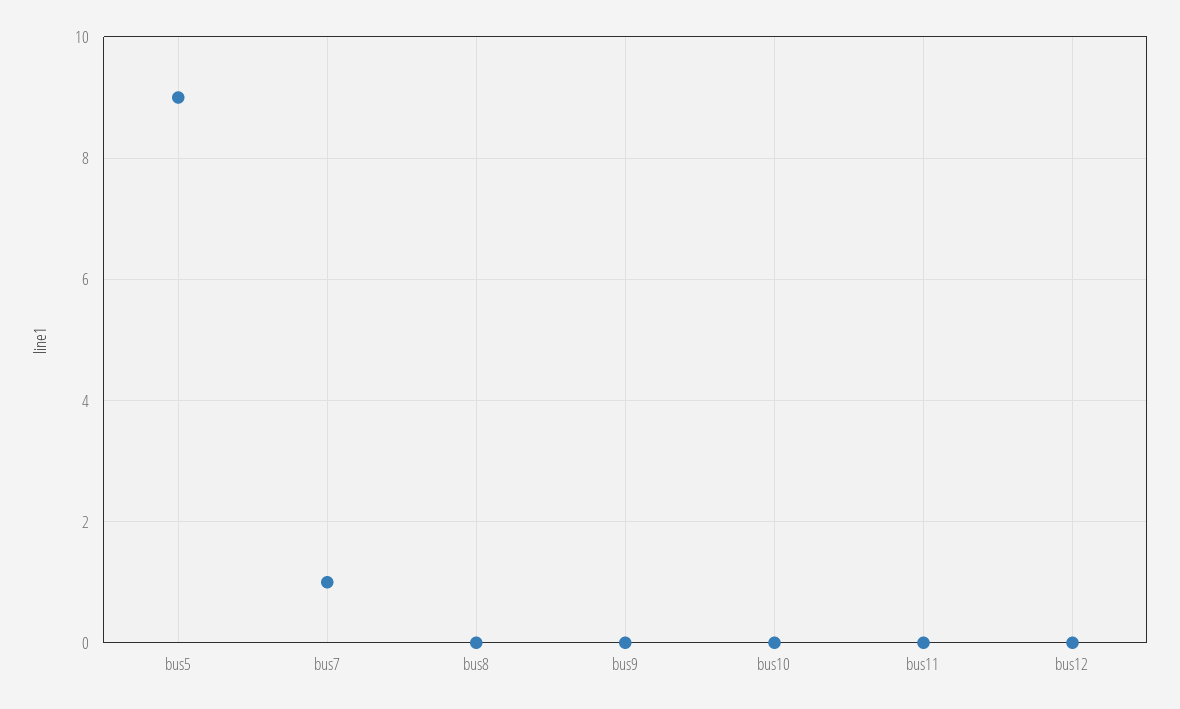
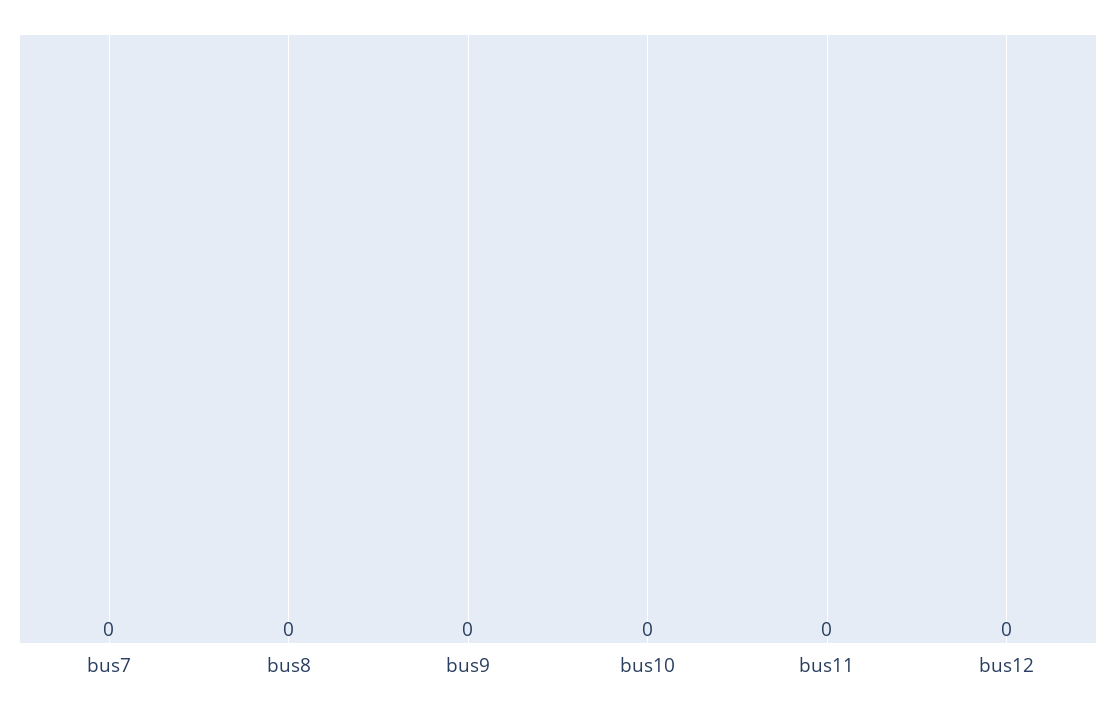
bus5: 9 -> none
bus7: 1 -> 0

